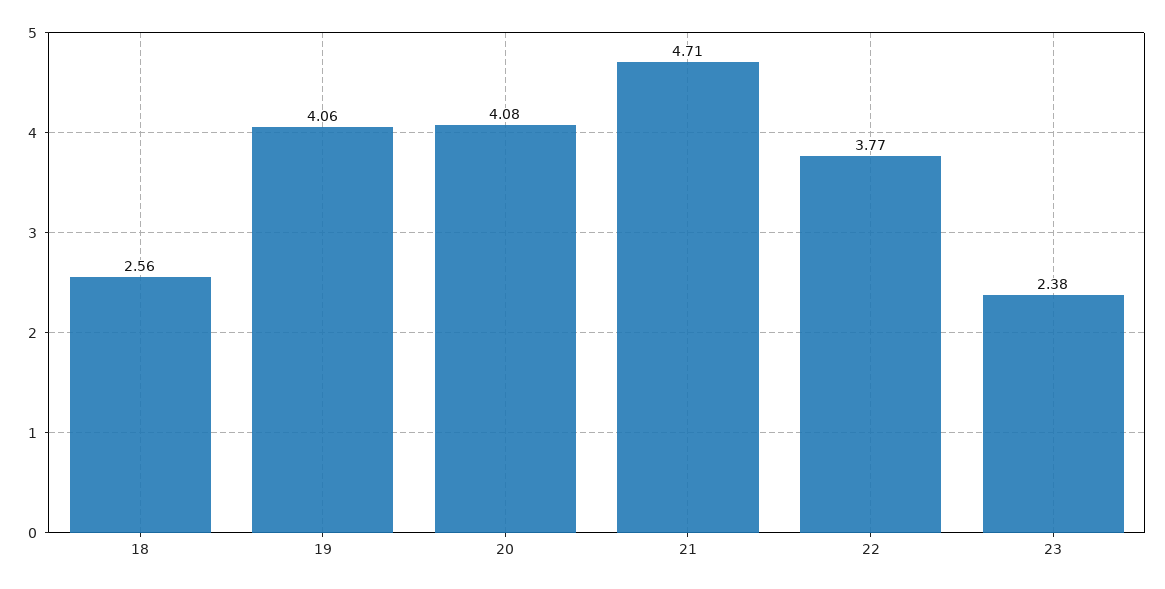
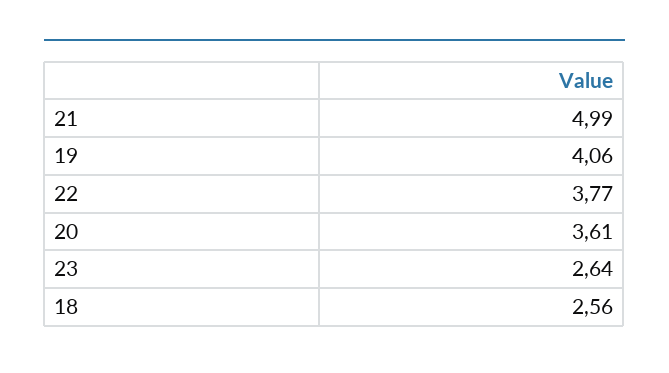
20: 4.08 -> 3.61
21: 4.71 -> 4.99
23: 2.38 -> 2.64

